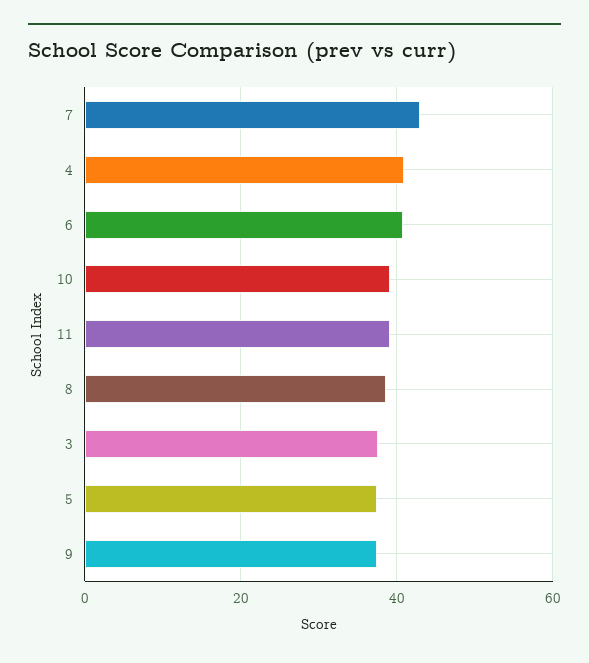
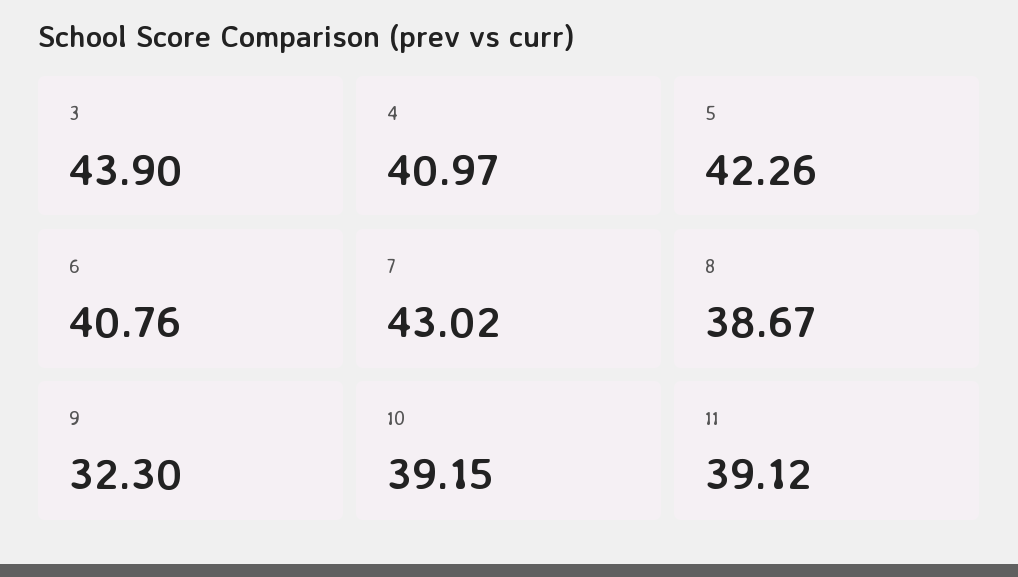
3: 38 -> 43.9
5: 38 -> 42.26
9: 38 -> 32.3

